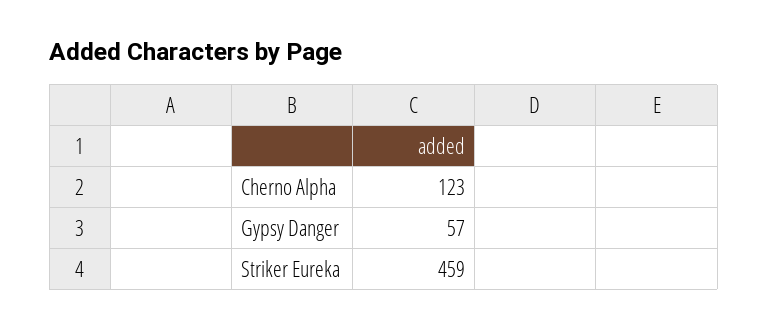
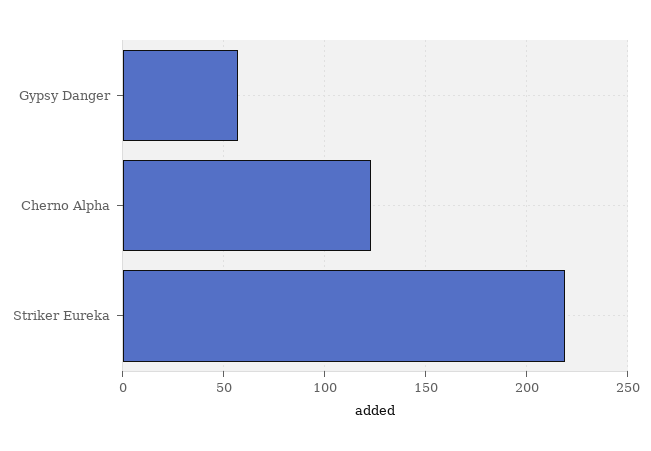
Striker Eureka: 459 -> 220

